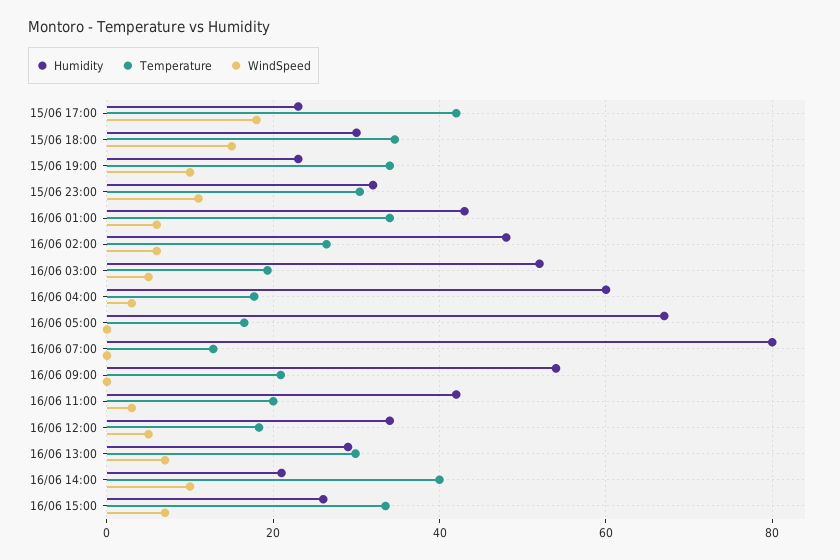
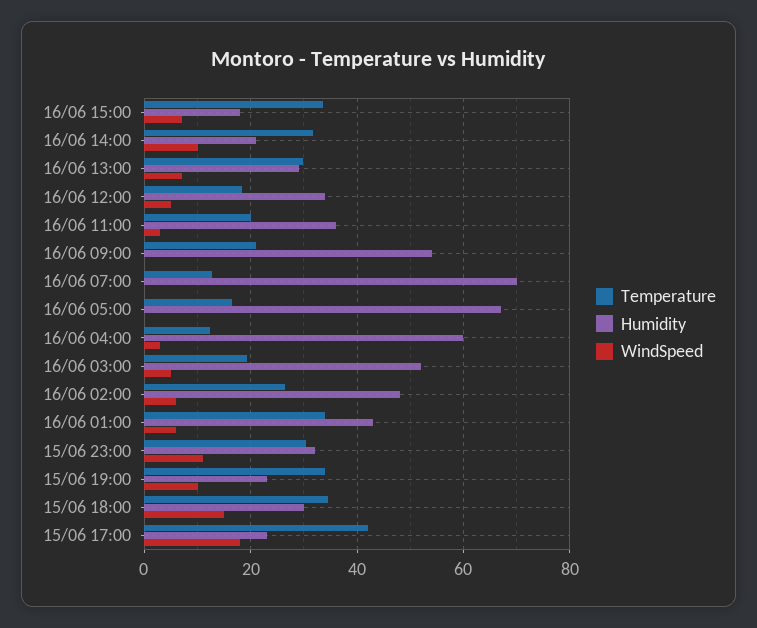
Temperature, 16/06 04:00: 18 -> 12
Humidity, 16/06 07:00: 80 -> 70
Humidity, 16/06 11:00: 42 -> 36
Temperature, 16/06 14:00: 40 -> 32
Humidity, 16/06 15:00: 26 -> 18

